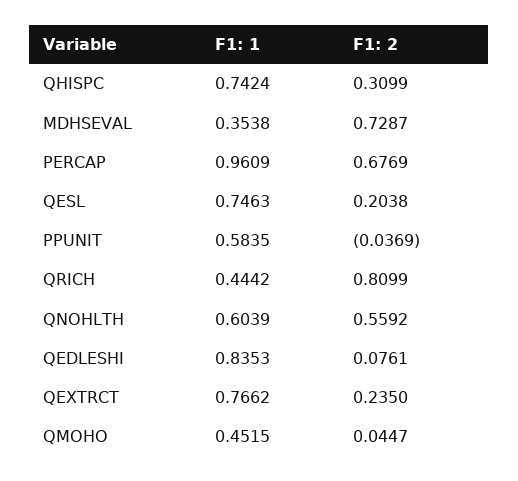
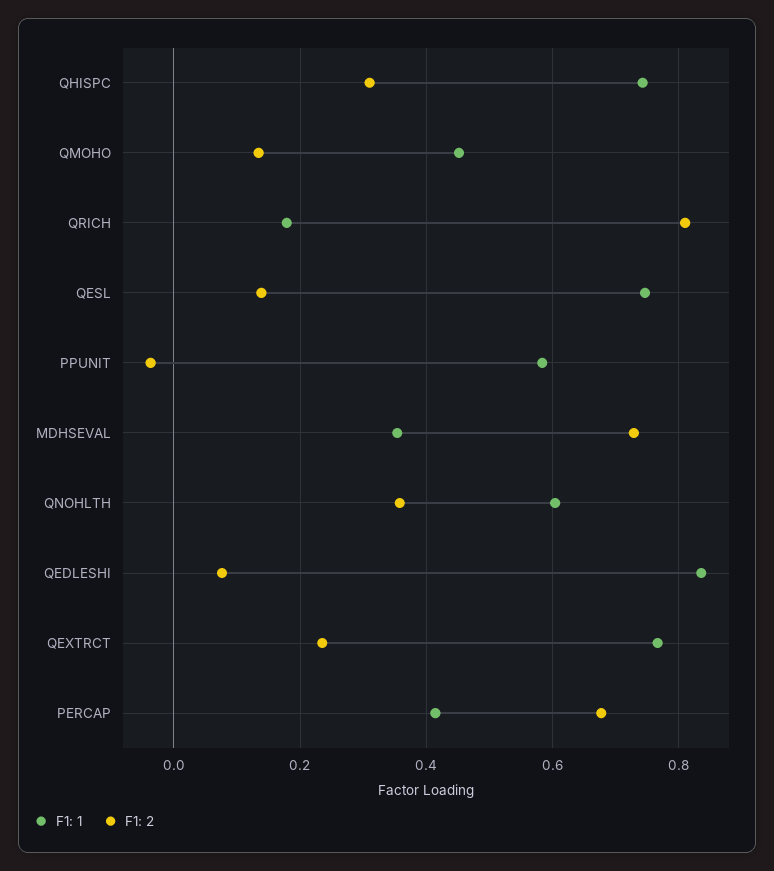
F1: 1, PERCAP: 0.9609 -> 0.42
F1: 2, QESL: 0.2038 -> 0.14
F1: 1, QRICH: 0.4442 -> 0.18
F1: 2, QNOHLTH: 0.5592 -> 0.36
F1: 2, QMOHO: 0.0447 -> 0.14

